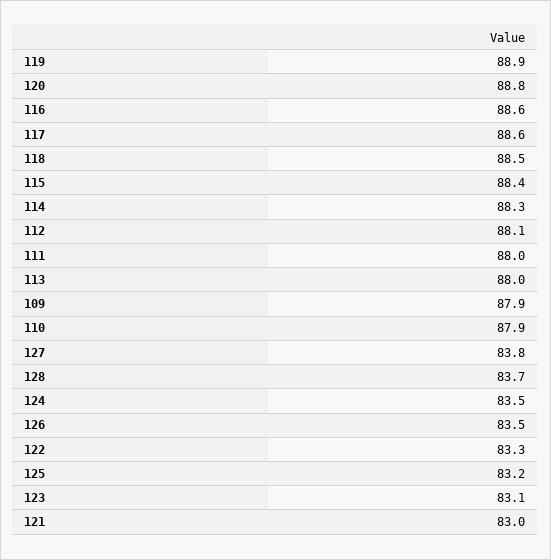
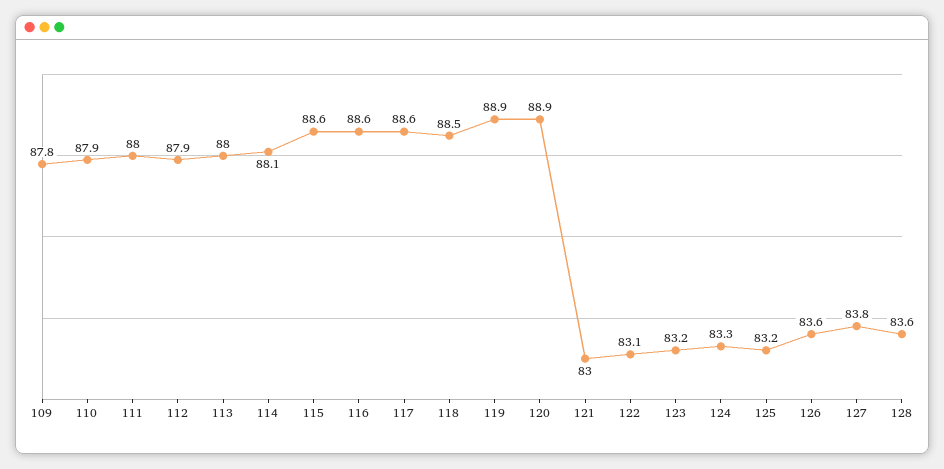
120: 88.8 -> 88.9
115: 88.4 -> 88.6
114: 88.3 -> 88.1
112: 88.1 -> 87.9
109: 87.9 -> 87.8
128: 83.7 -> 83.6
124: 83.5 -> 83.3
126: 83.5 -> 83.6
122: 83.3 -> 83.1
123: 83.1 -> 83.2

